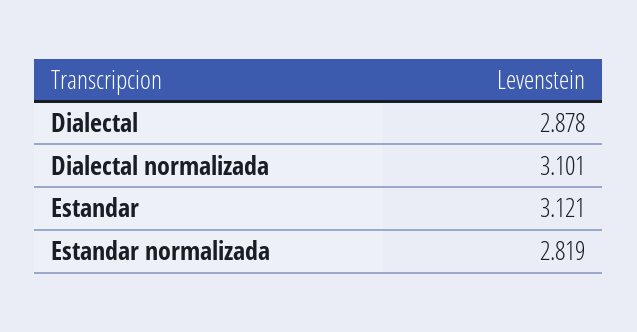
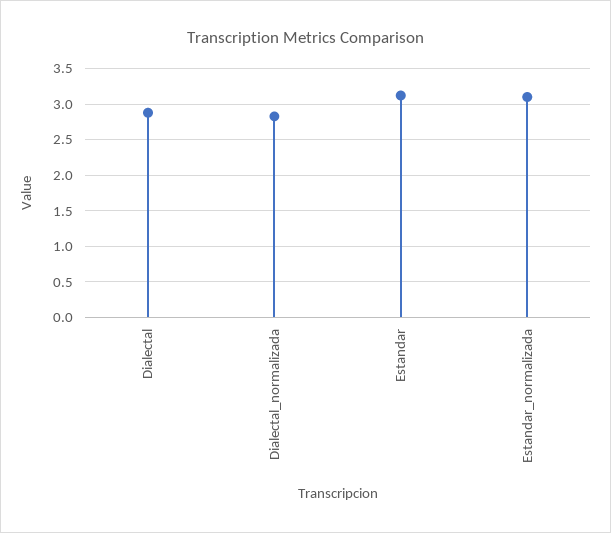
Dialectal normalizada: 3.101 -> 2.8
Estandar normalizada: 2.819 -> 3.1

